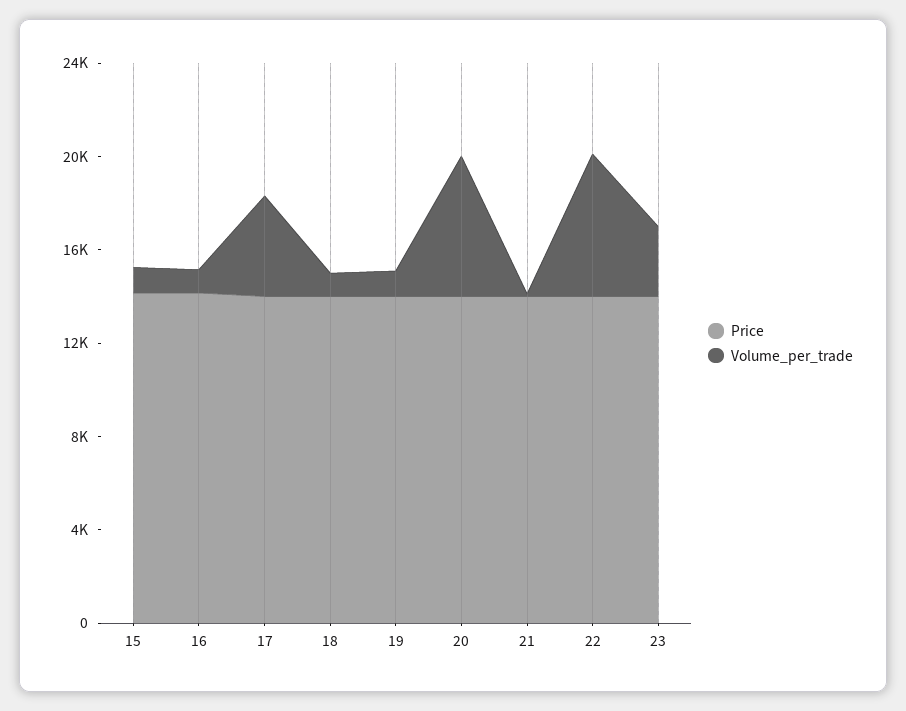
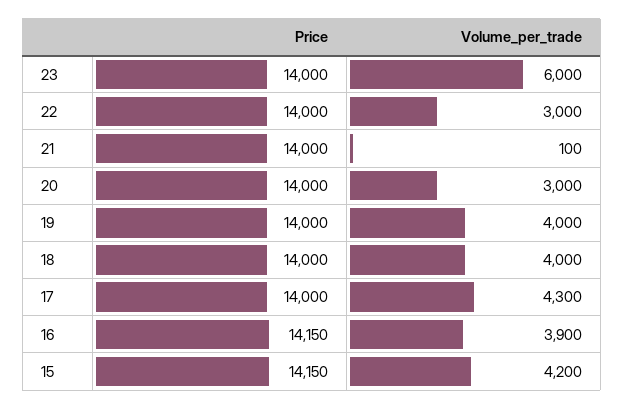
Volume_per_trade, 15: 1000 -> 4200
Volume_per_trade, 16: 1000 -> 3900
Volume_per_trade, 18: 1000 -> 4000
Volume_per_trade, 19: 1000 -> 4000
Volume_per_trade, 20: 6000 -> 3000
Volume_per_trade, 22: 6000 -> 3000
Volume_per_trade, 23: 3000 -> 6000

